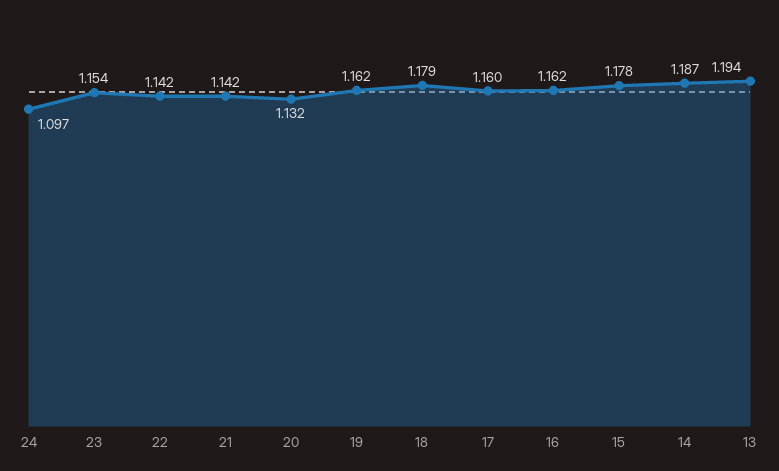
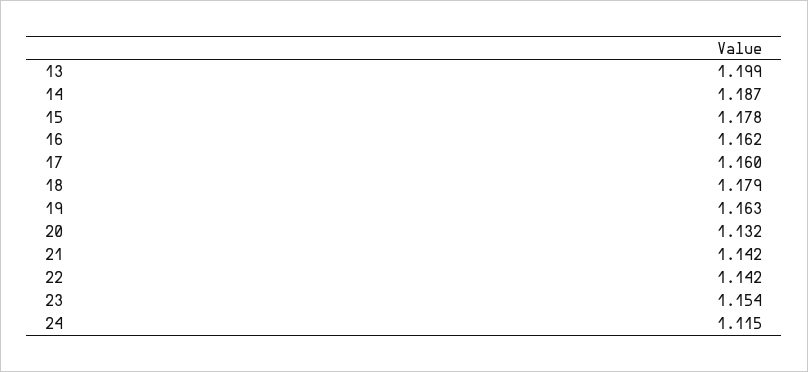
24: 1.097 -> 1.115
19: 1.162 -> 1.163
13: 1.194 -> 1.199

